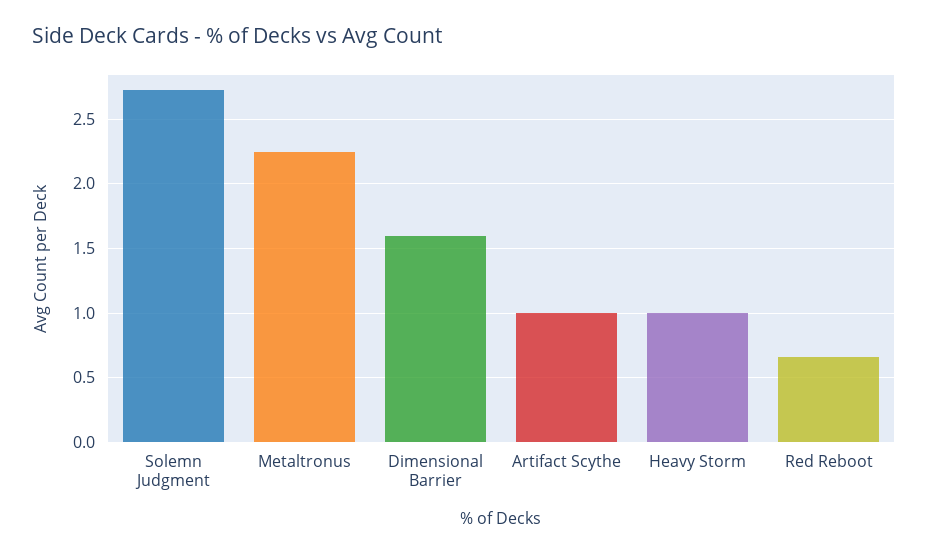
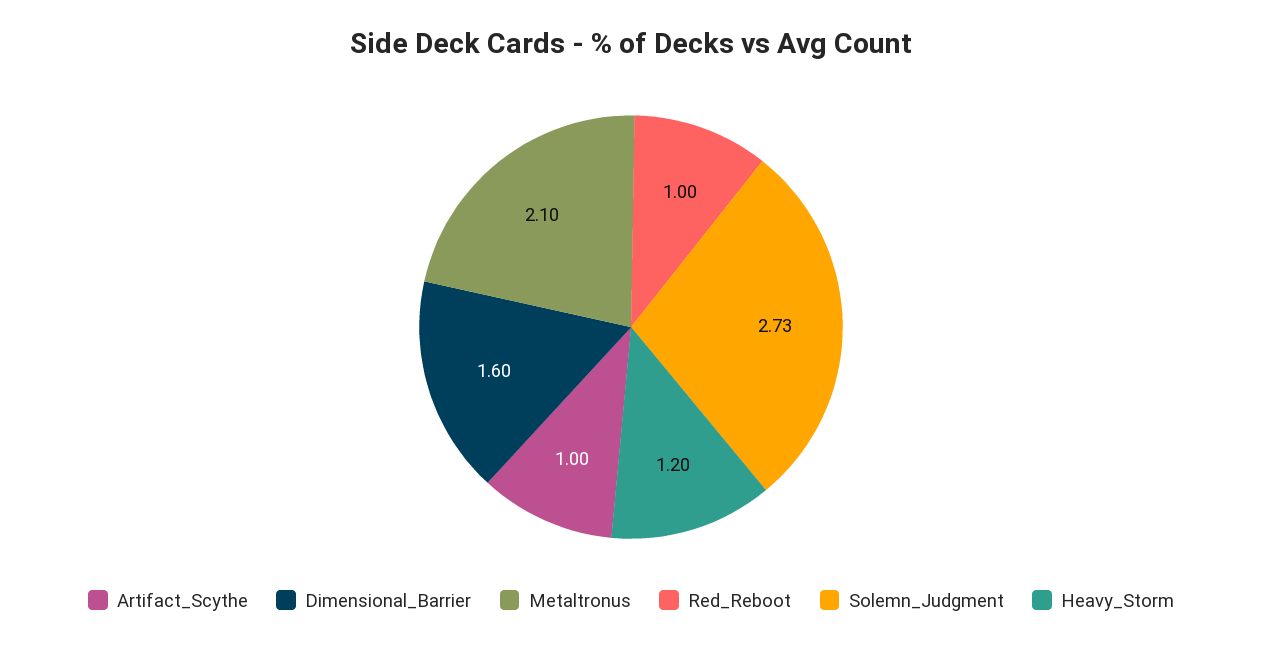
Metaltronus: 2.25 -> 2.1
Heavy Storm: 1 -> 1.2
Red Reboot: 0.65 -> 1

